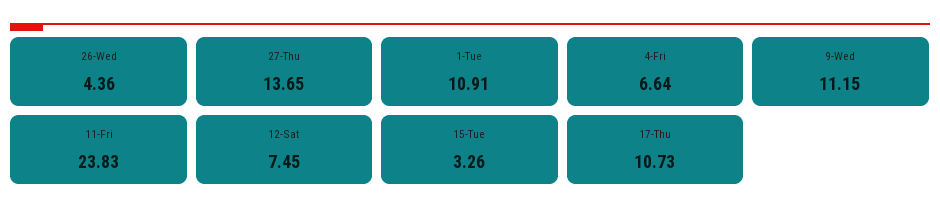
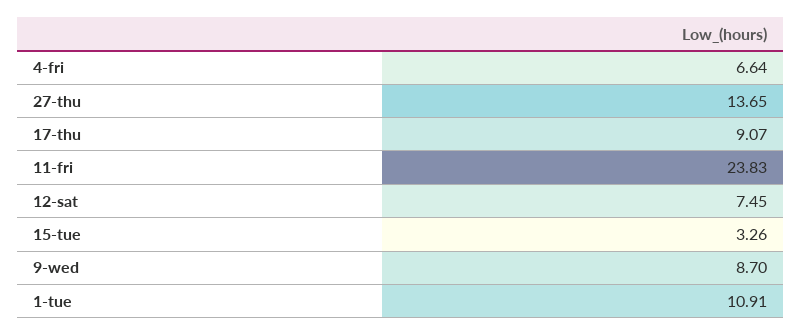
26-Wed: 4.36 -> none
9-Wed: 11.15 -> 8.7
17-Thu: 10.73 -> 9.07

